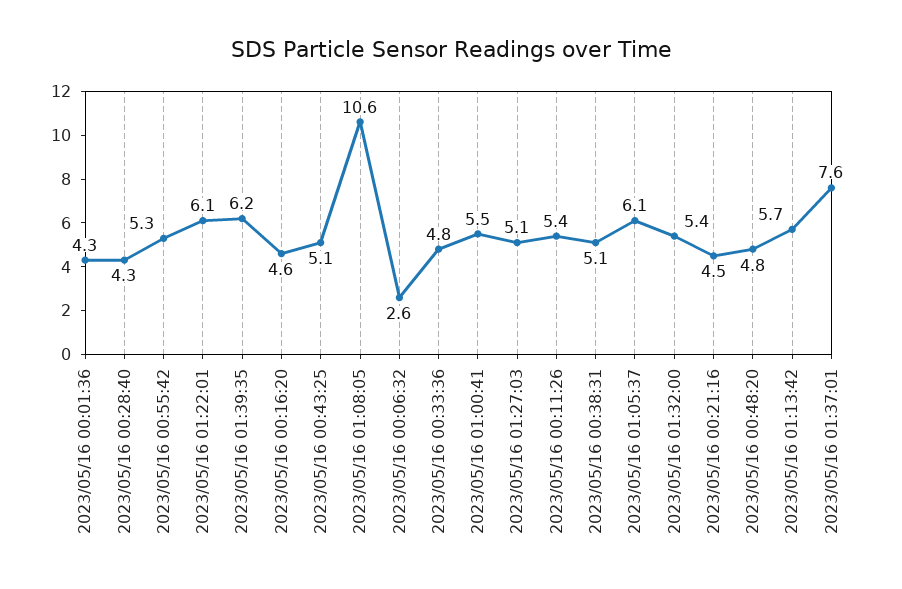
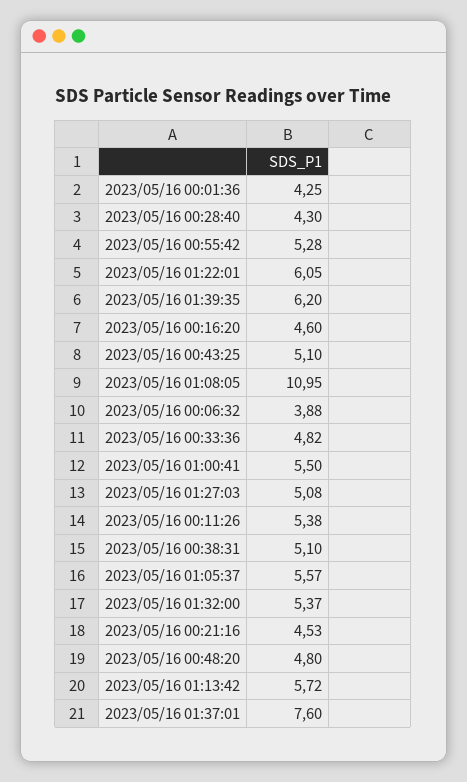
2023/05/16 01:08:05: 10.6 -> 10.95
2023/05/16 00:06:32: 2.6 -> 3.88
2023/05/16 01:05:37: 6.1 -> 5.57

